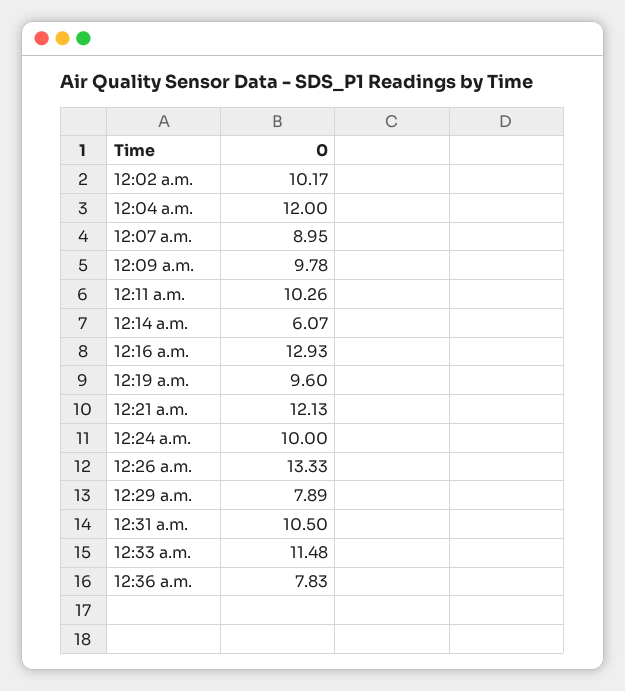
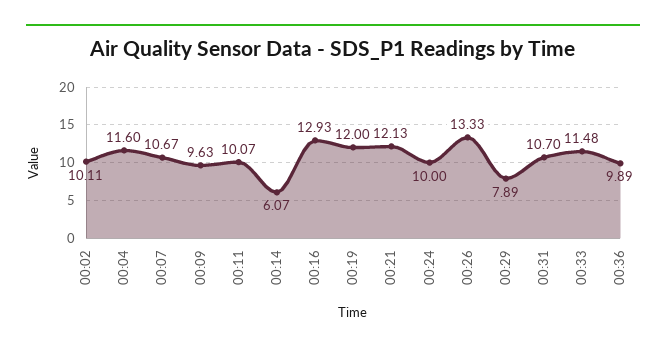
12:02 a.m.: 10.17 -> 10.11
12:04 a.m.: 12 -> 11.6
12:07 a.m.: 8.95 -> 10.67
12:09 a.m.: 9.78 -> 9.63
12:11 a.m.: 10.26 -> 10.07
12:19 a.m.: 9.6 -> 12
12:31 a.m.: 10.5 -> 10.7
12:36 a.m.: 7.83 -> 9.89

